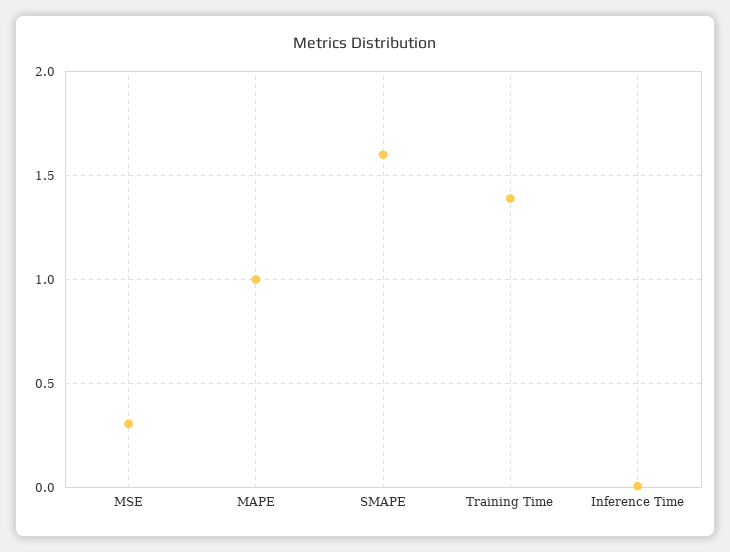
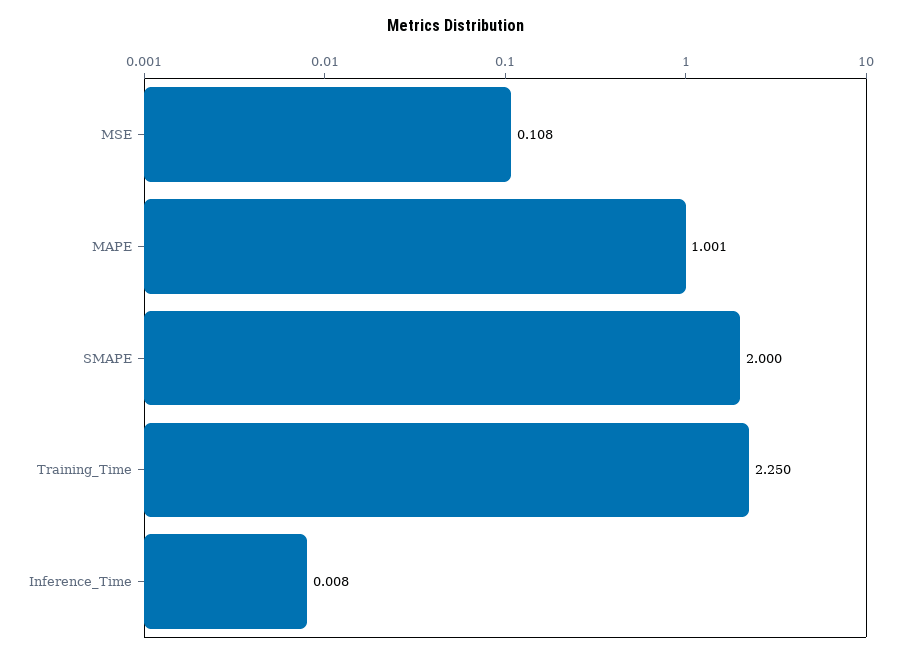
MSE: 0.3 -> 0.108
SMAPE: 1.6 -> 2
Training Time: 1.4 -> 2.25

